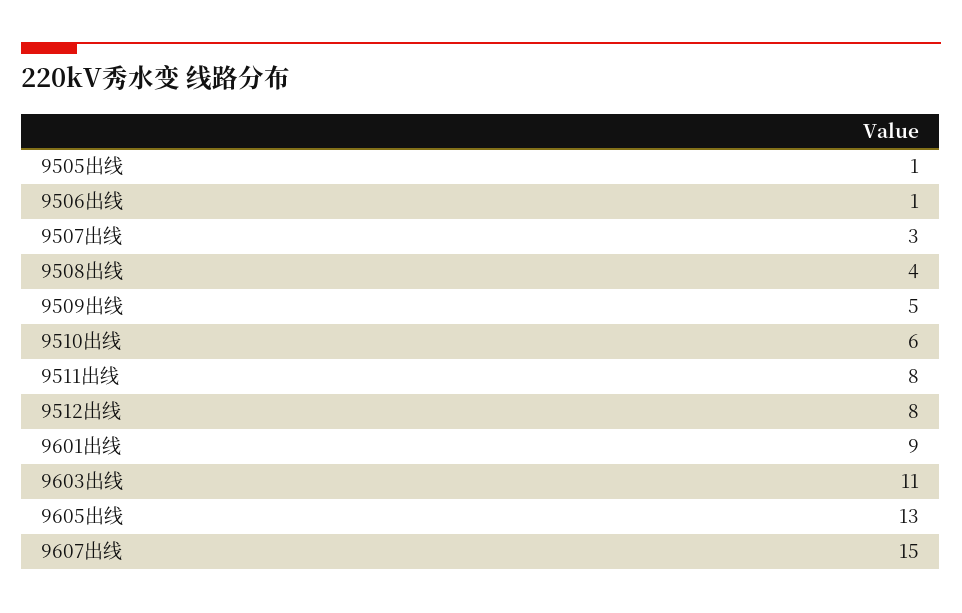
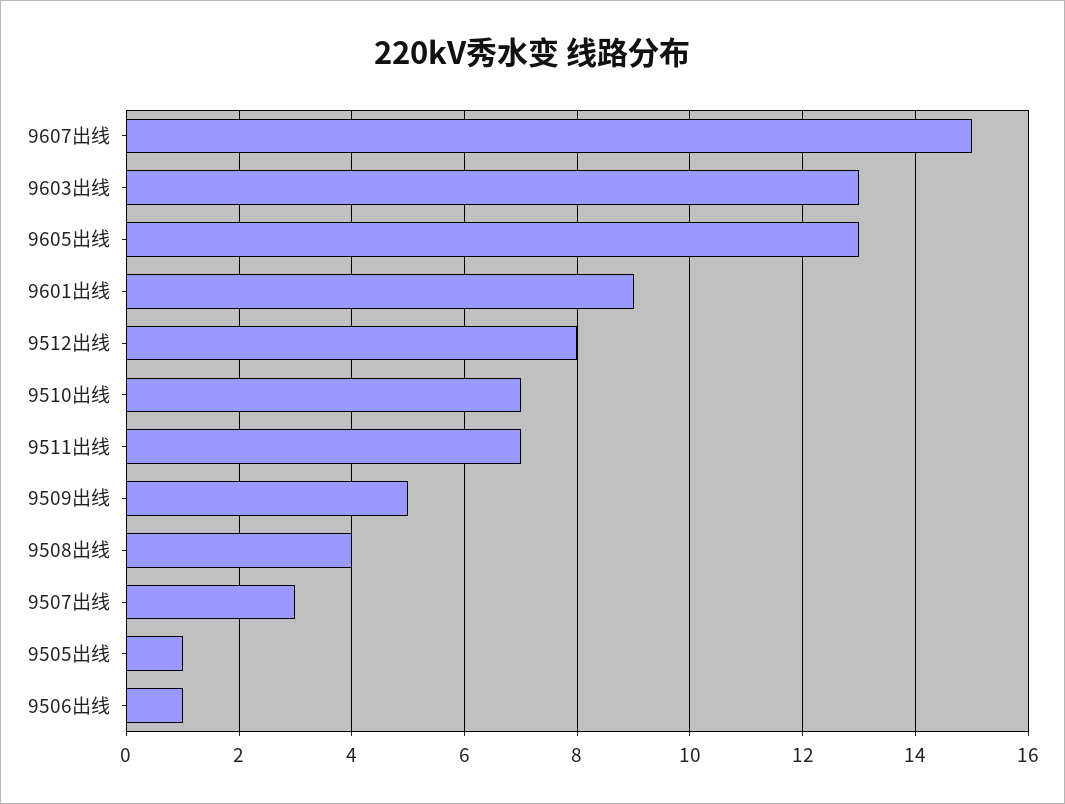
9510出线: 6 -> 7
9511出线: 8 -> 7
9603出线: 11 -> 13

